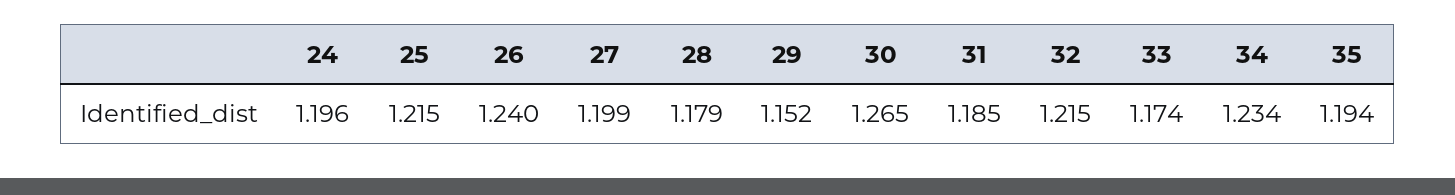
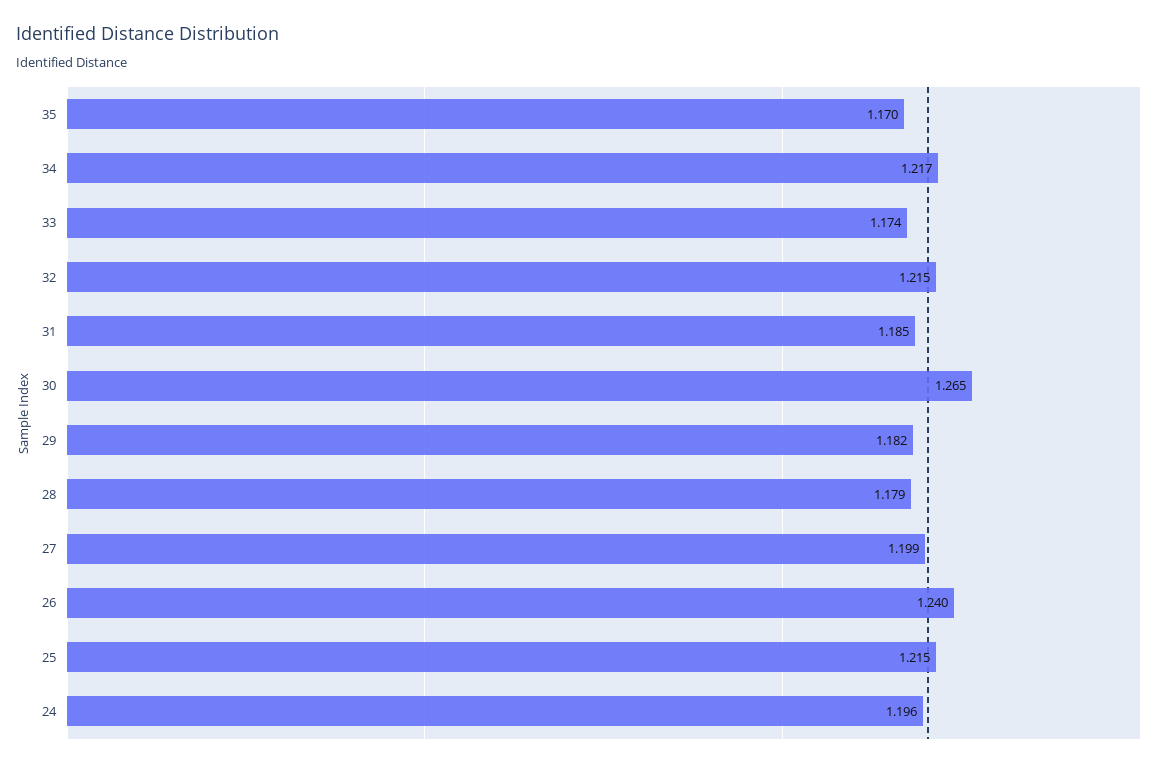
29: 1.152 -> 1.182
34: 1.234 -> 1.217
35: 1.194 -> 1.17

